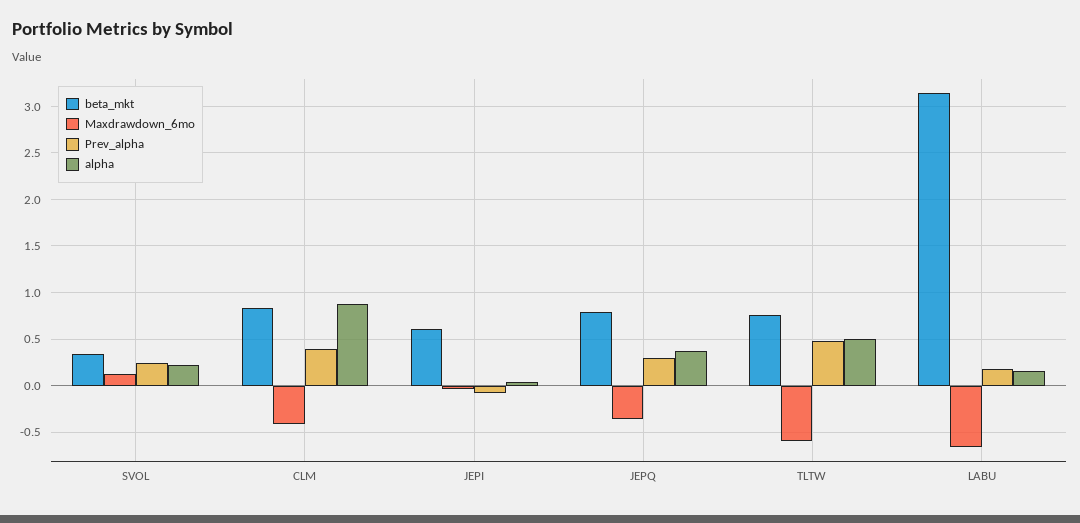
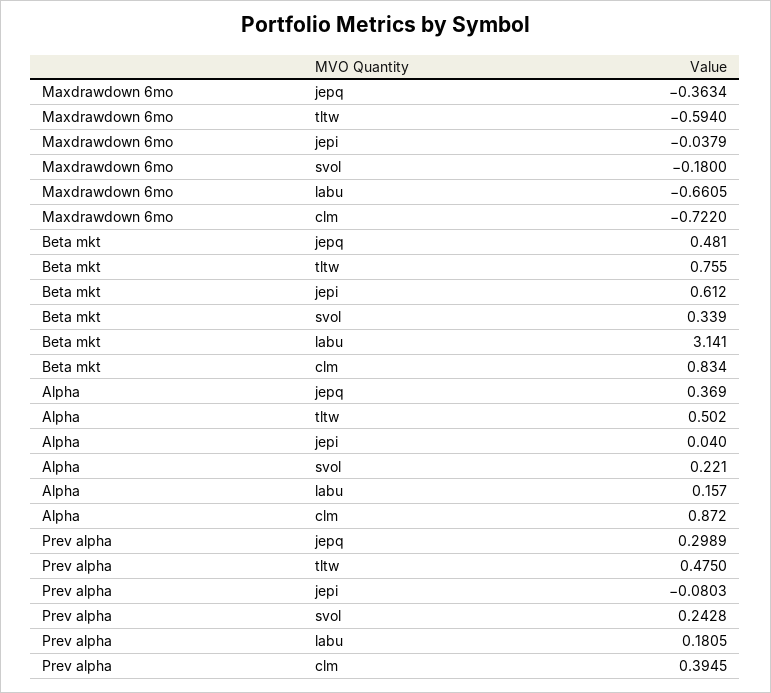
Maxdrawdown_6mo, SVOL: 0.1 -> -0.18
Maxdrawdown_6mo, CLM: -0.4 -> -0.722
beta_mkt, JEPQ: 0.8 -> 0.481

